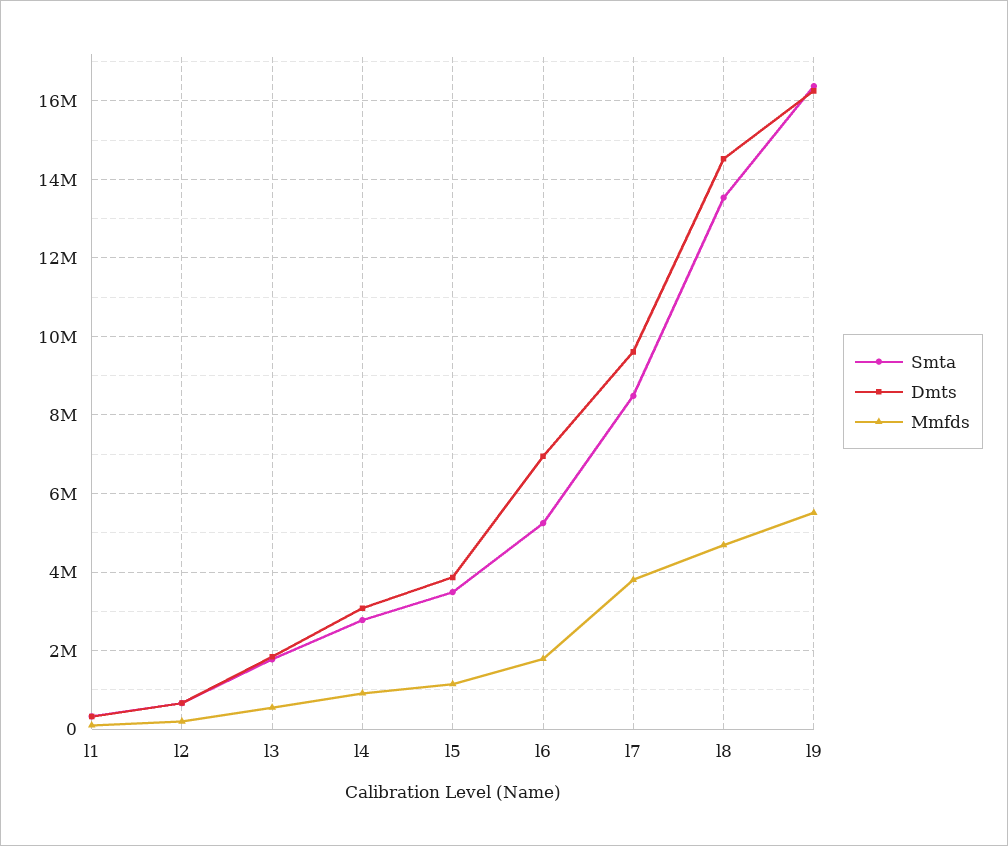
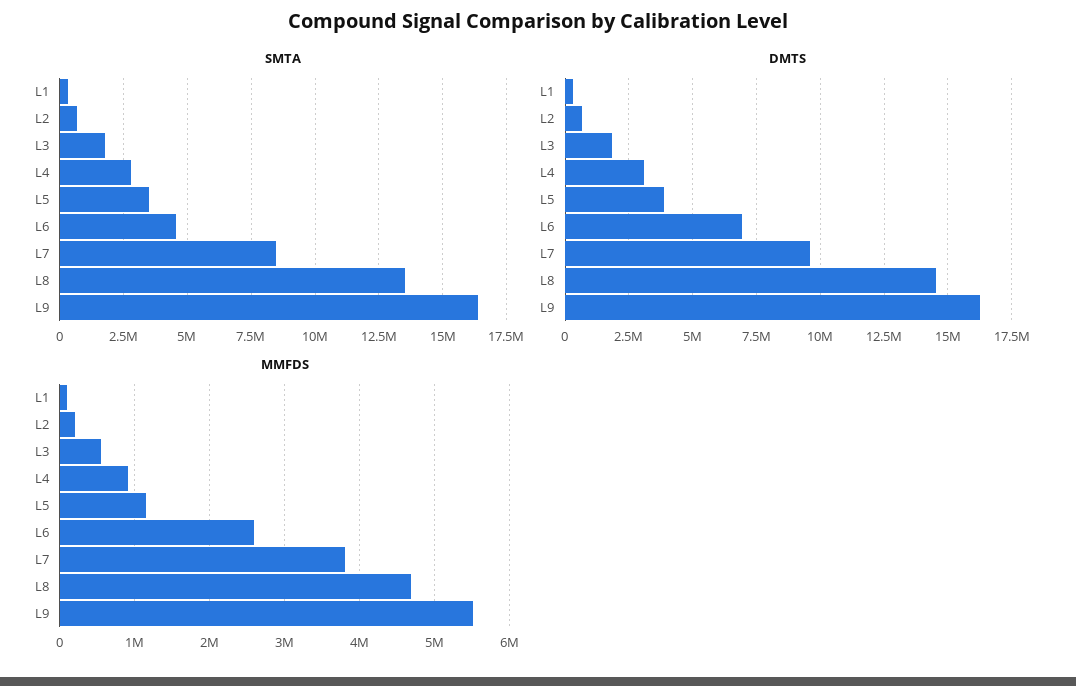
Smta, l6: 5200000 -> 4500000
Mmfds, l6: 1800000 -> 2600000

